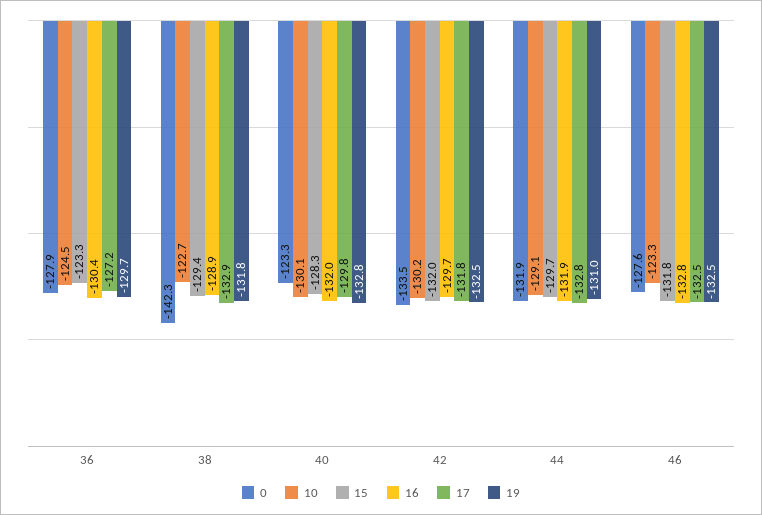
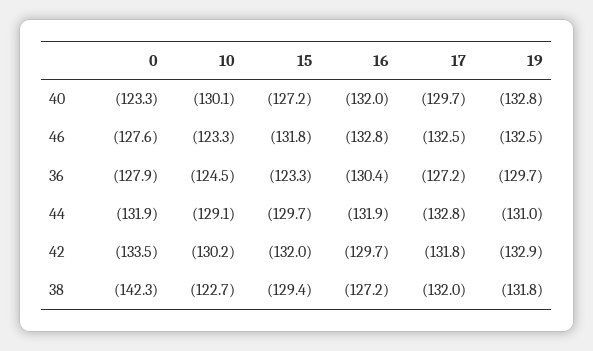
16, 38: -128.9 -> -127.2
17, 38: -132.9 -> -132
15, 40: -128.3 -> -127.2
17, 40: -129.8 -> -129.7
19, 42: -132.5 -> -132.9

